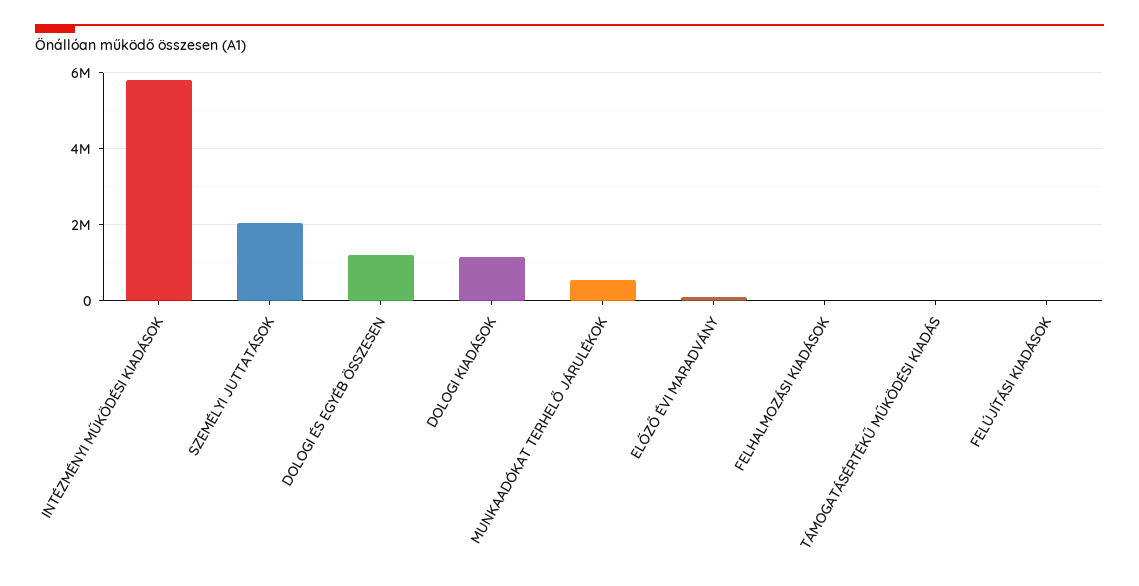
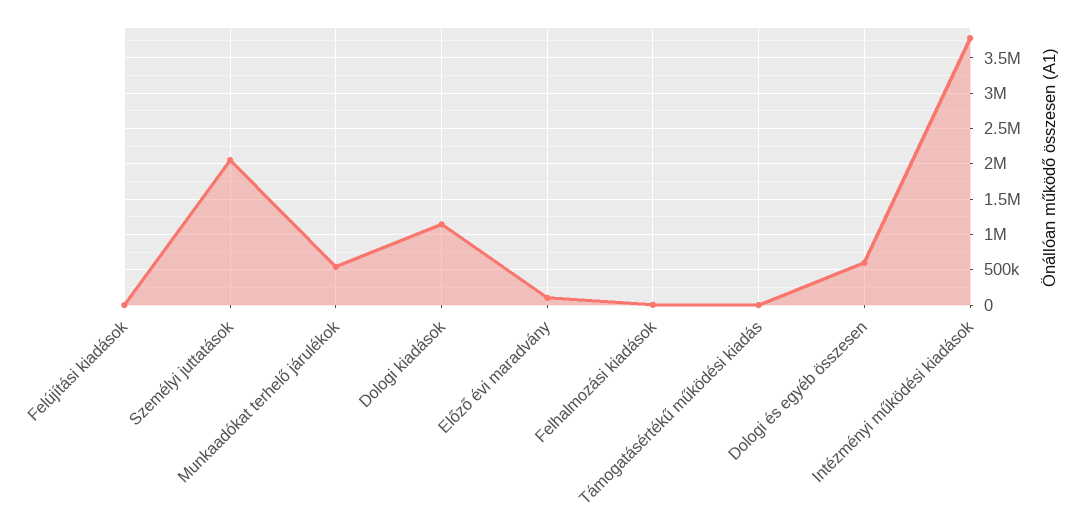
INTÉZMÉNYI MŰKÖDÉSI KIADÁSOK: 5800000 -> 3800000
DOLOGI ÉS EGYÉB ÖSSZESEN: 1200000 -> 600000

